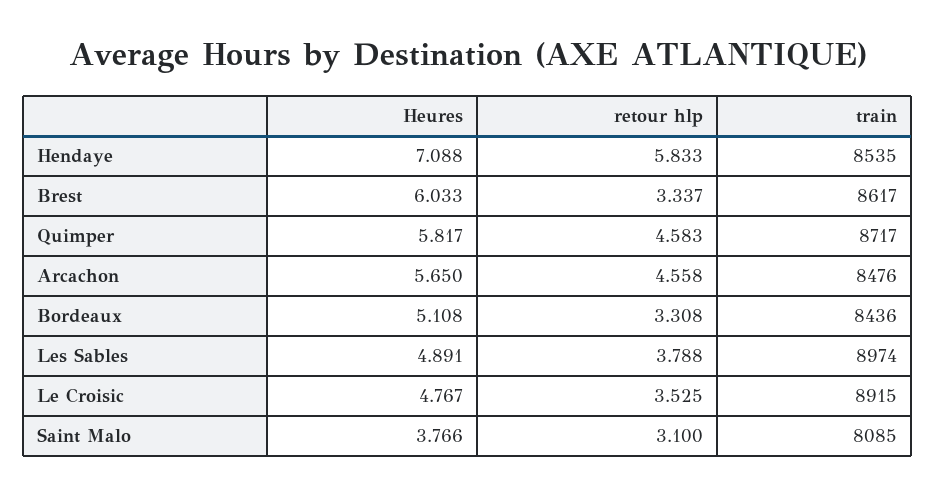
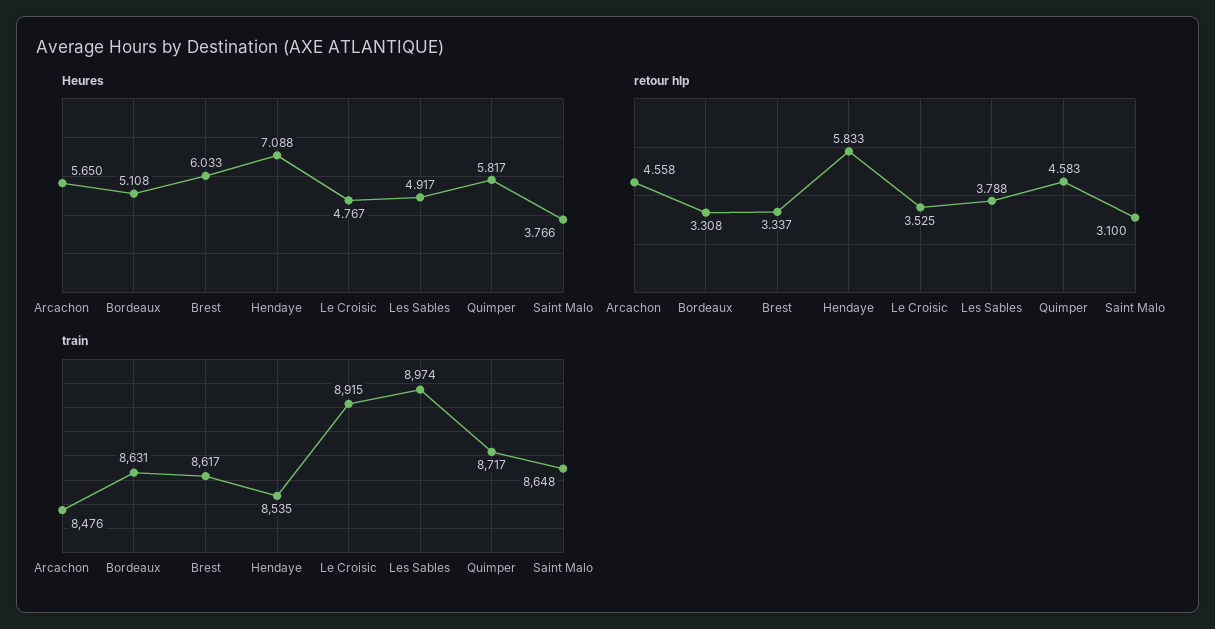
train, Bordeaux: 8436 -> 8631
Heures, Les Sables: 4.891 -> 4.917
train, Saint Malo: 8085 -> 8648

